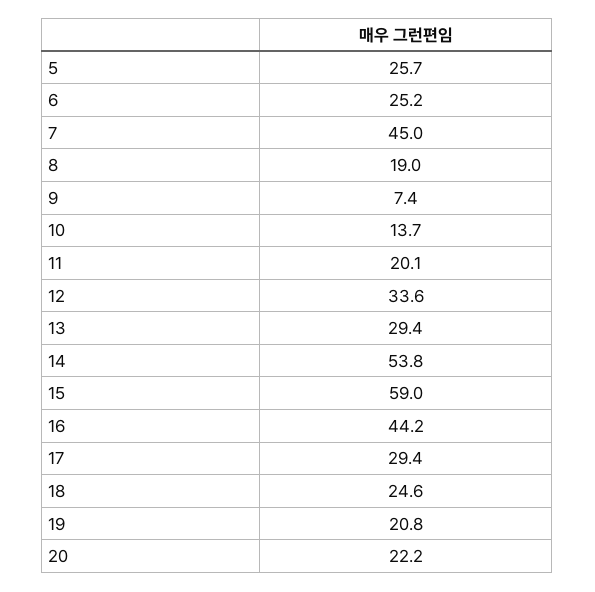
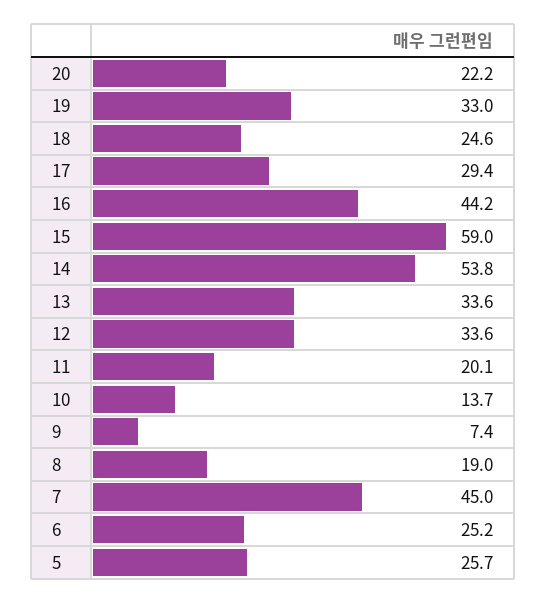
13: 29.4 -> 33.6
19: 20.8 -> 33

